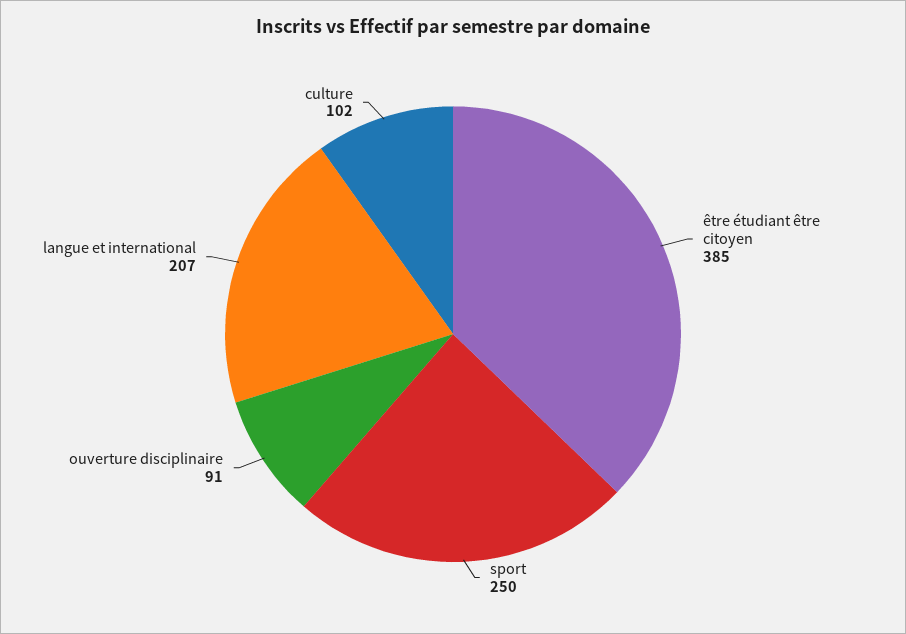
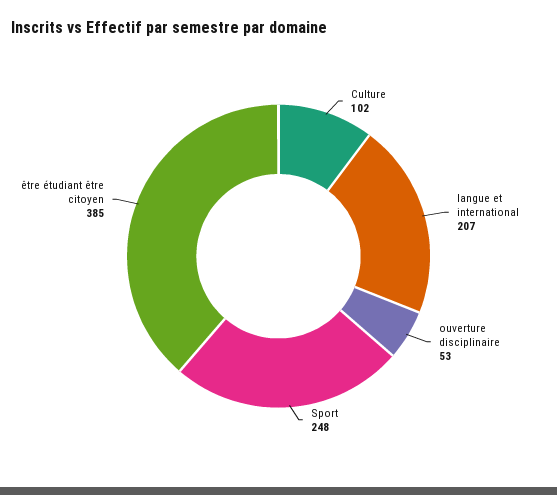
sport: 250 -> 248
ouverture disciplinaire: 91 -> 53

